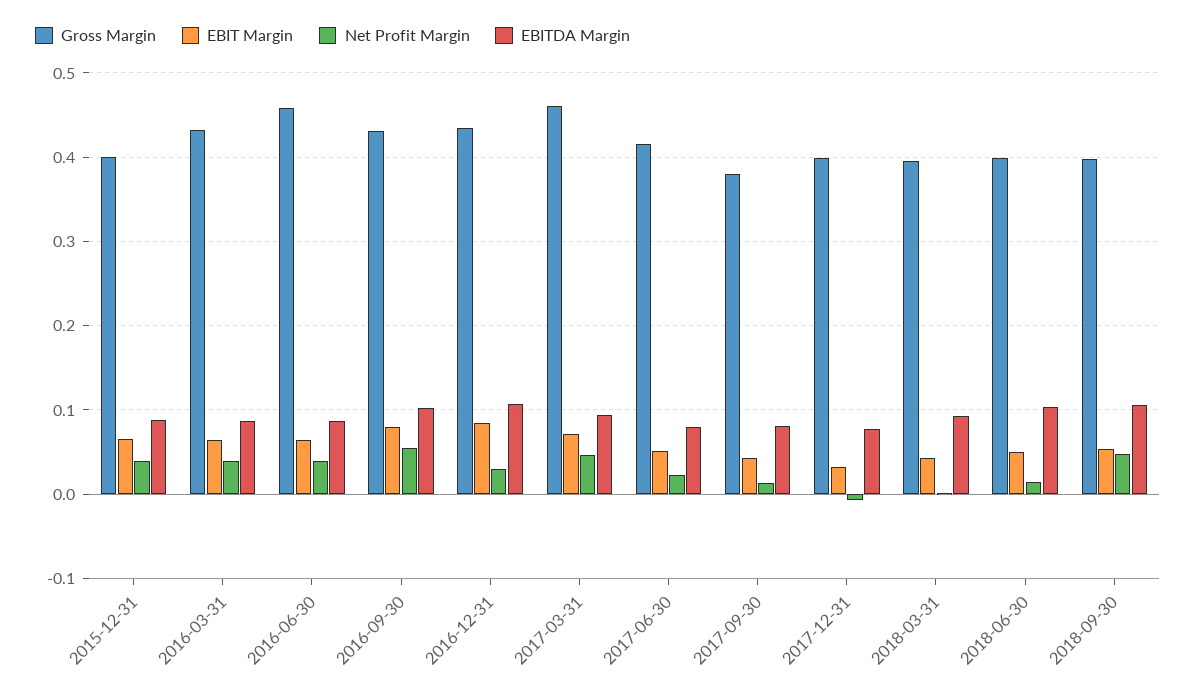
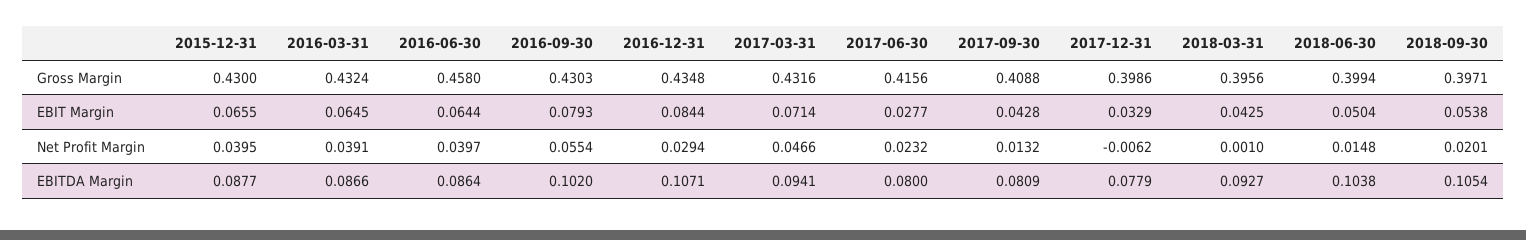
Gross Margin, 2015-12-31: 0.4 -> 0.43
Gross Margin, 2017-03-31: 0.46 -> 0.4316
EBIT Margin, 2017-06-30: 0.05 -> 0.0277
Gross Margin, 2017-09-30: 0.38 -> 0.4088
Net Profit Margin, 2018-09-30: 0.05 -> 0.0201

